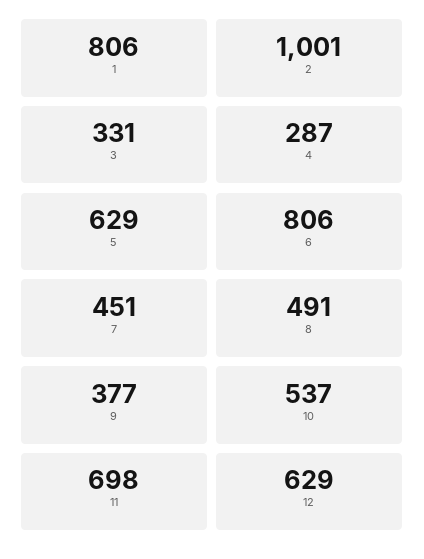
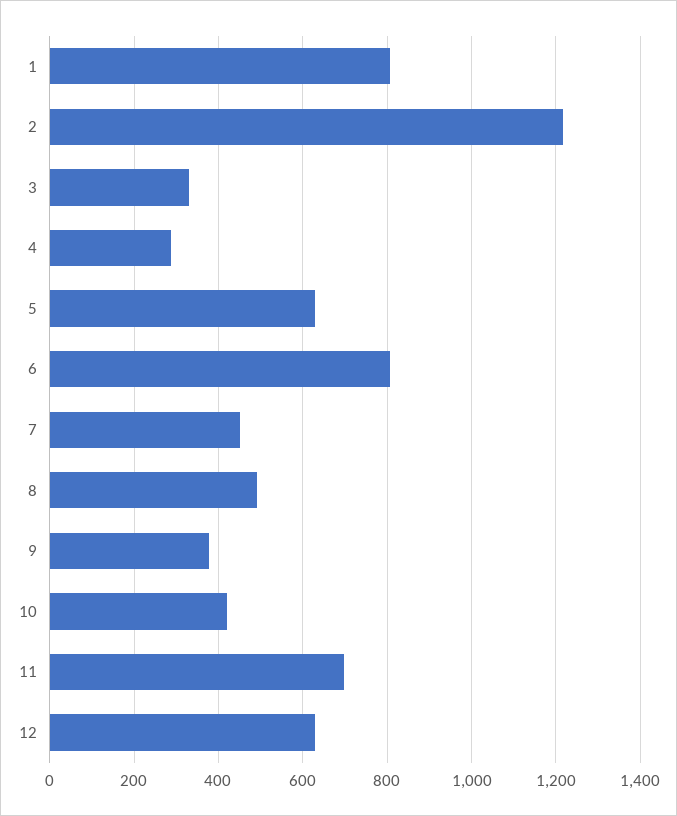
2: 1001 -> 1220
10: 537 -> 420

